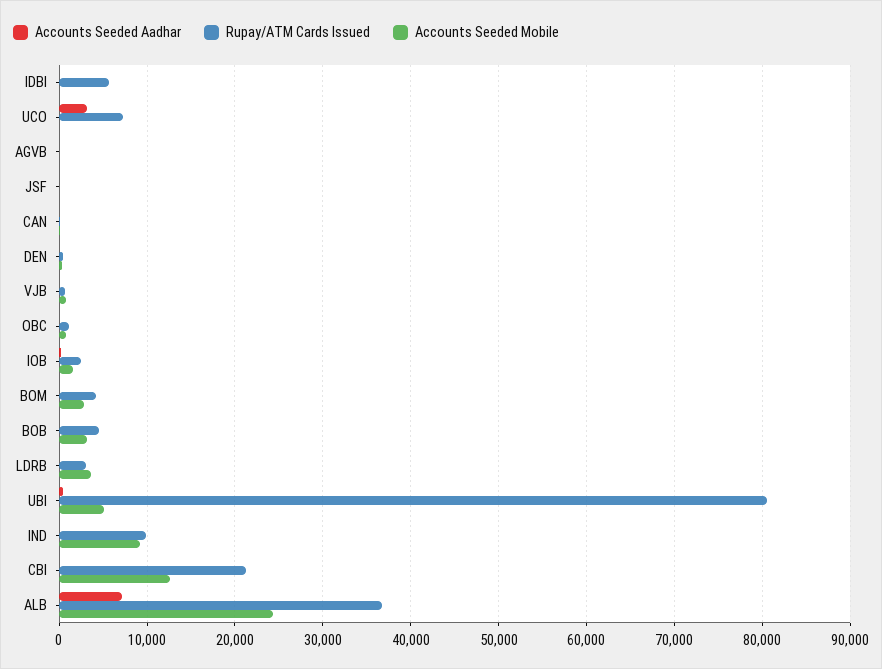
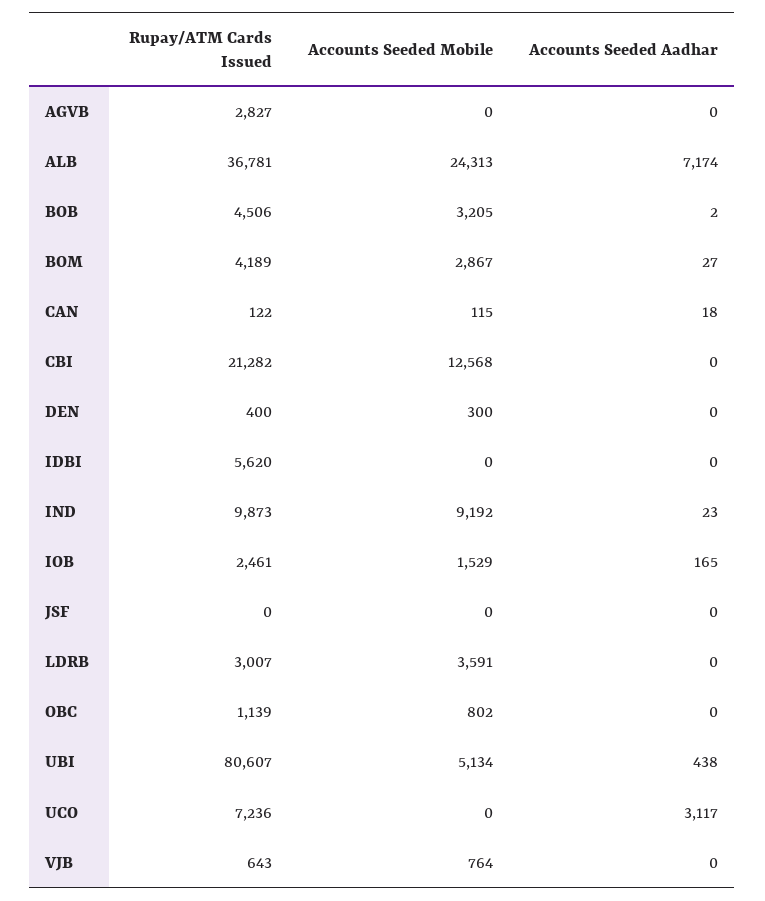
Rupay/ATM Cards Issued, AGVB: 0 -> 2827

